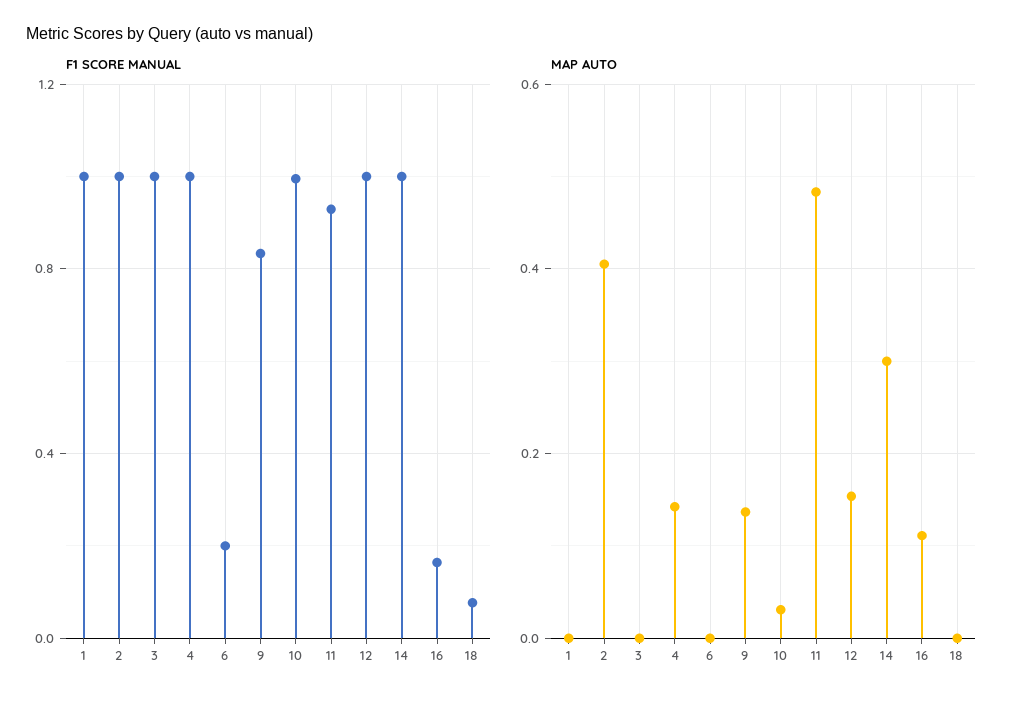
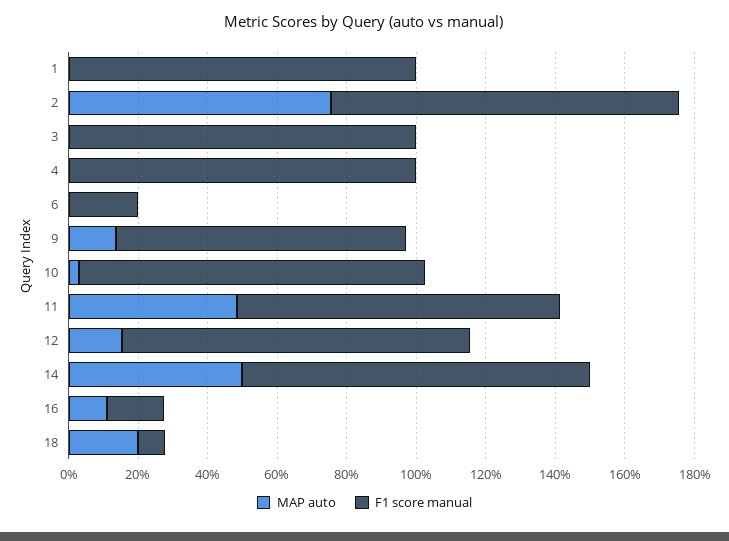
MAP AUTO, 2: 0.4 -> 0.75
MAP AUTO, 4: 0.14 -> 0
MAP AUTO, 14: 0.3 -> 0.5
MAP AUTO, 18: 0 -> 0.2

